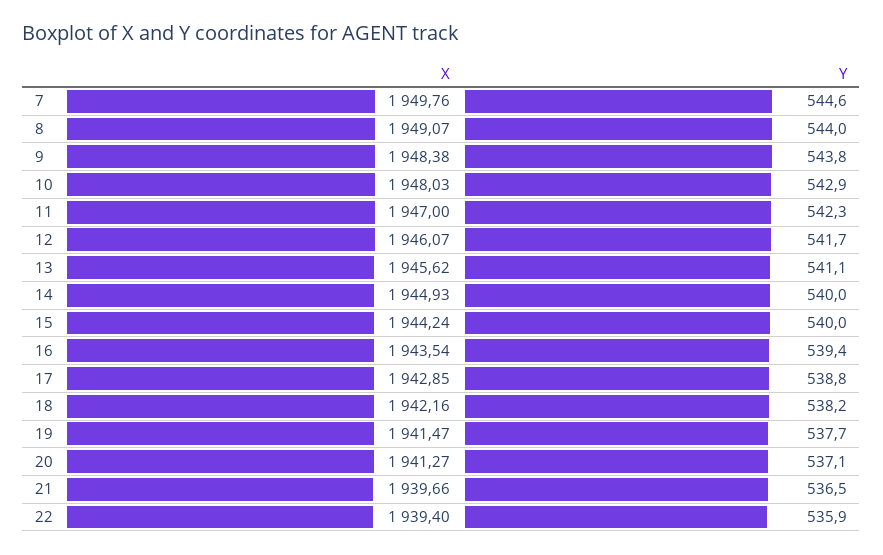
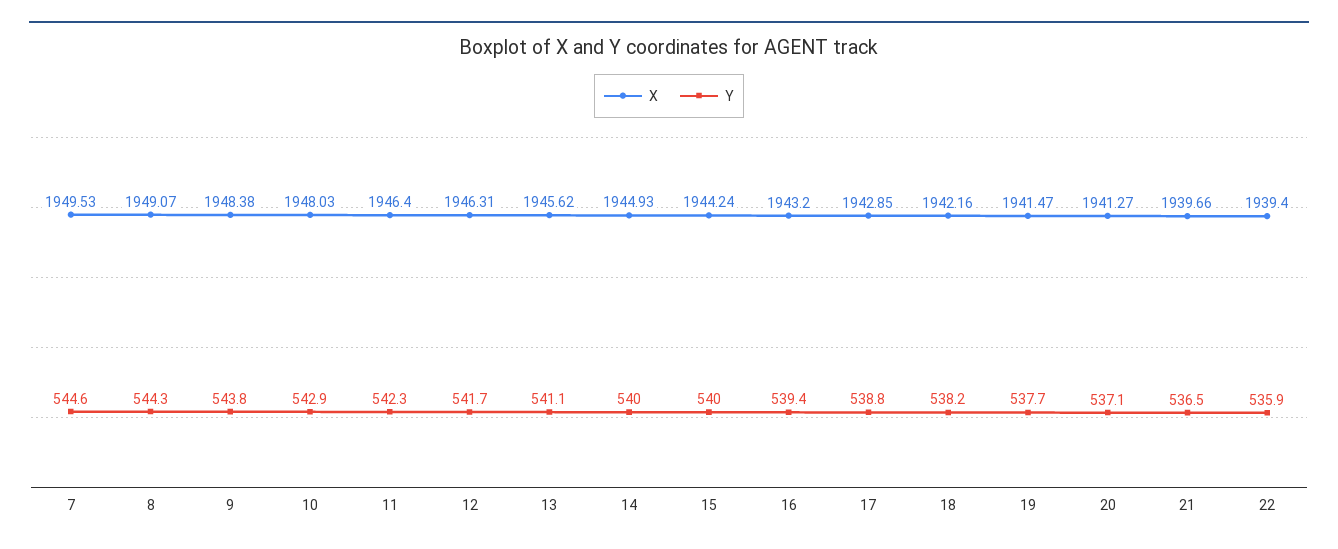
X, 7: 1949.76 -> 1949.53
Y, 8: 544 -> 544.3
X, 11: 1947 -> 1946.4
X, 12: 1946.07 -> 1946.31
X, 16: 1943.54 -> 1943.2

